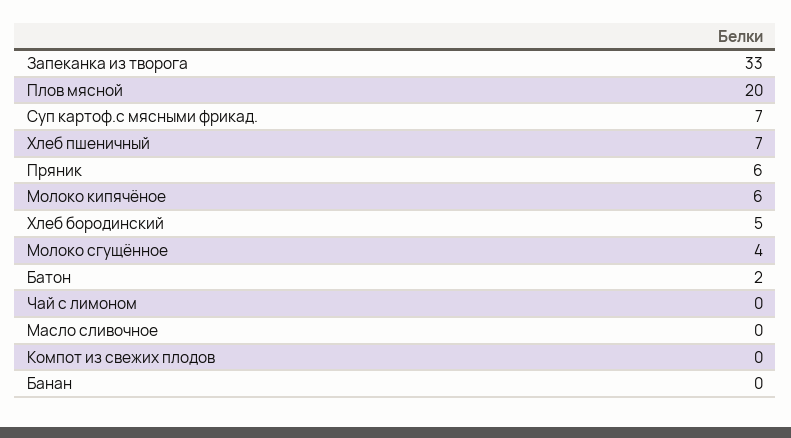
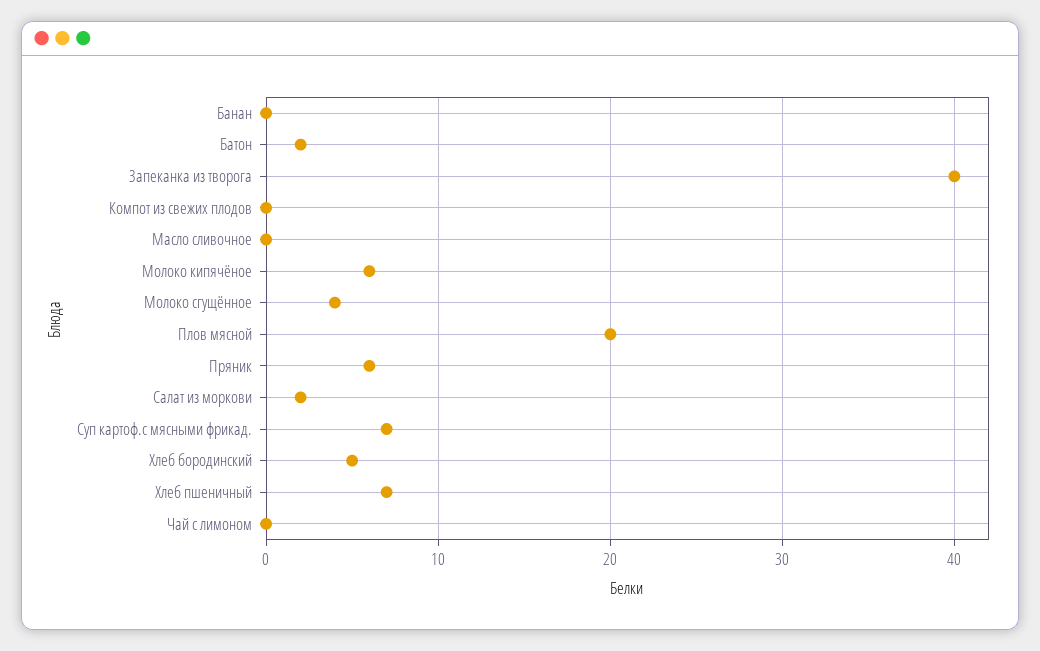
Запеканка из творога: 33 -> 40
Салат из моркови: none -> 2

